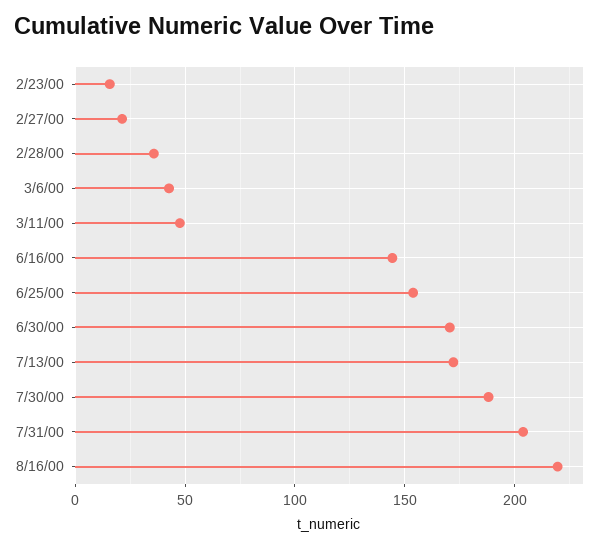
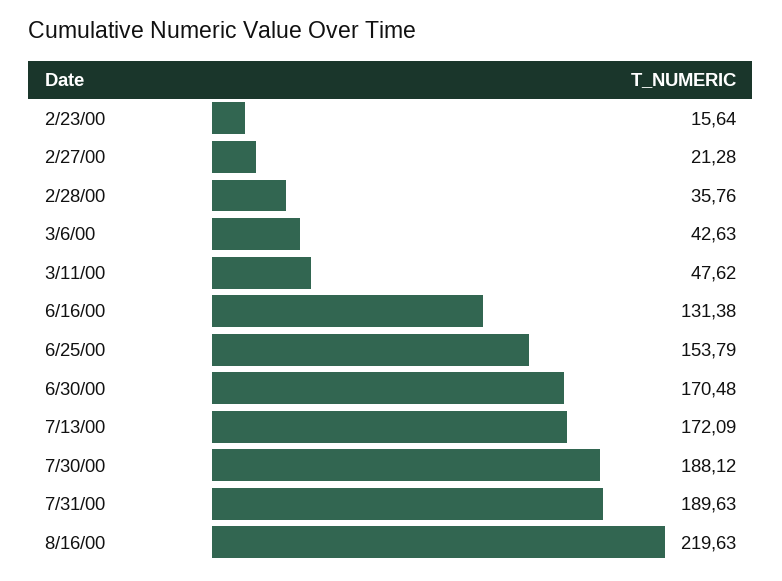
6/16/00: 145 -> 131.38
7/31/00: 205 -> 189.63

